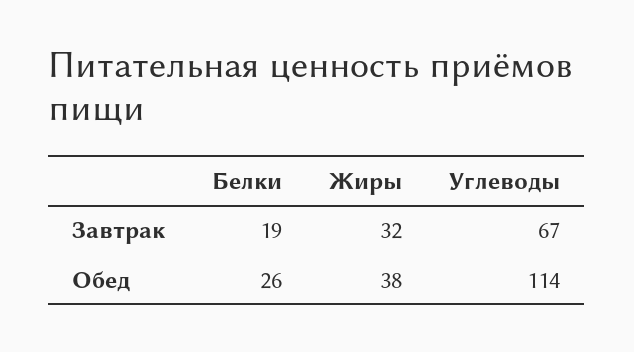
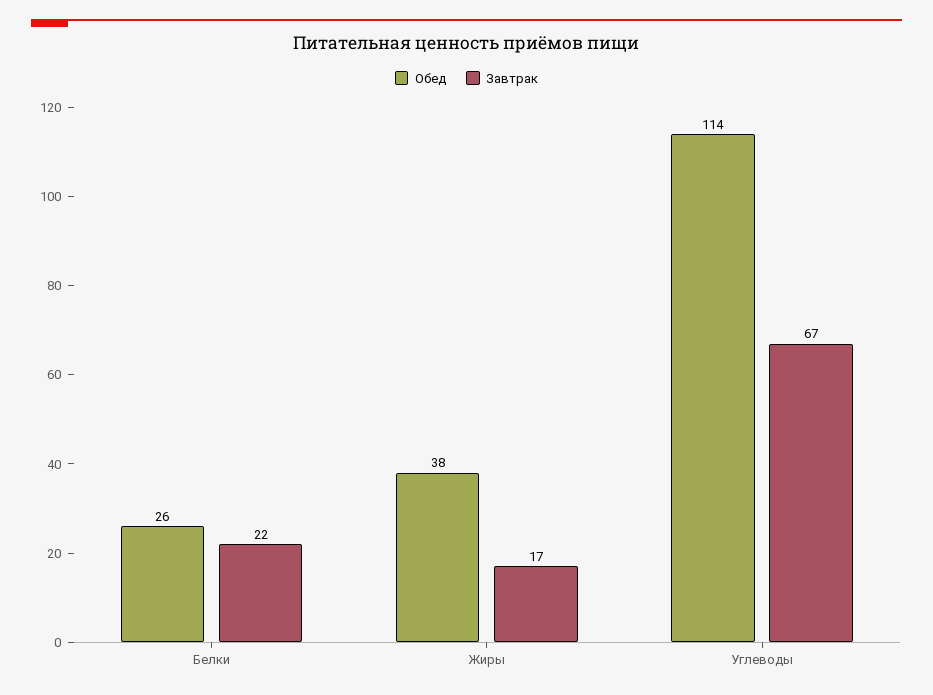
Завтрак, Белки: 19 -> 22
Завтрак, Жиры: 32 -> 17

